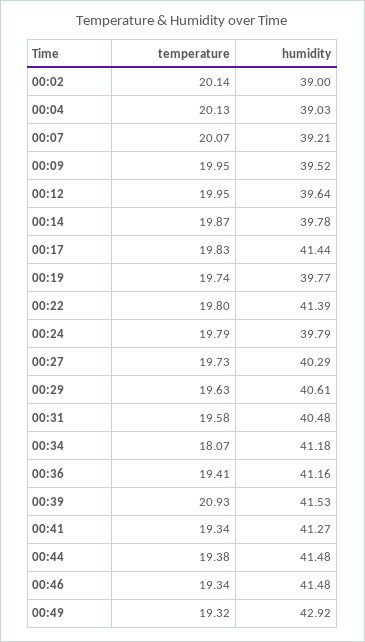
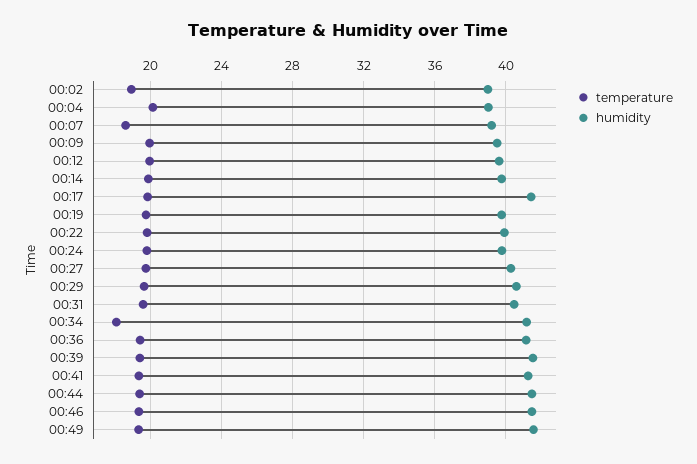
temperature, 00:02: 20.14 -> 19
temperature, 00:07: 20.07 -> 18.5
humidity, 00:22: 41.39 -> 40
temperature, 00:39: 20.93 -> 19.5
humidity, 00:49: 42.92 -> 41.5

